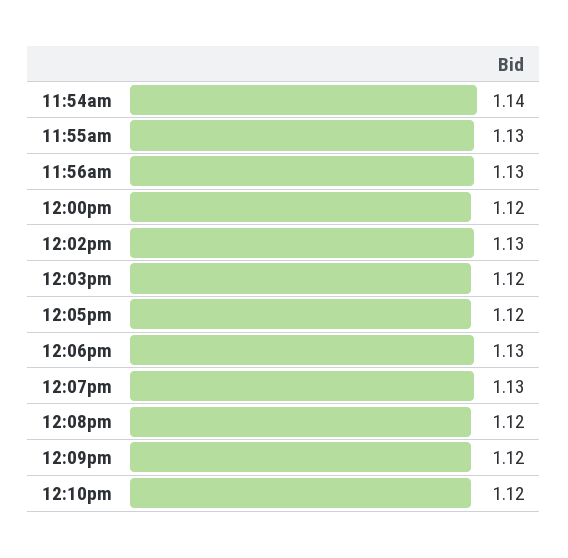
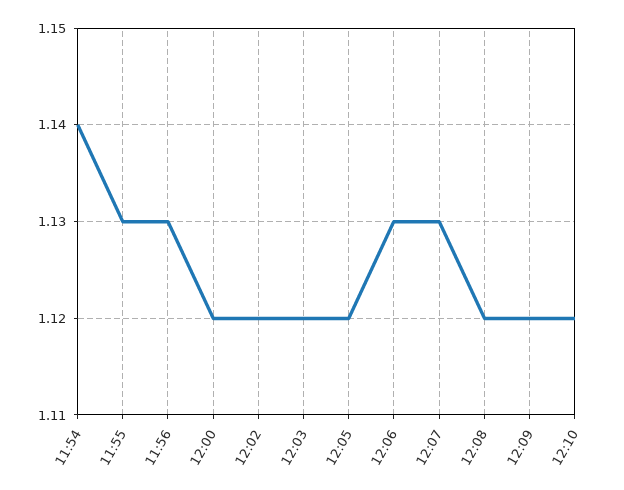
12:02pm: 1.13 -> 1.12

